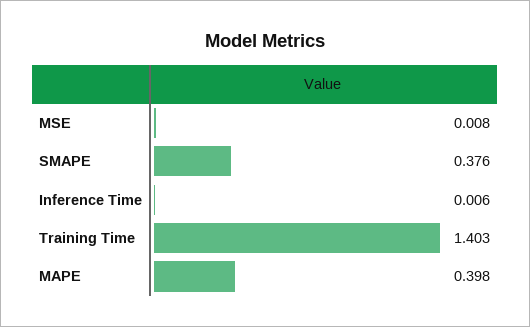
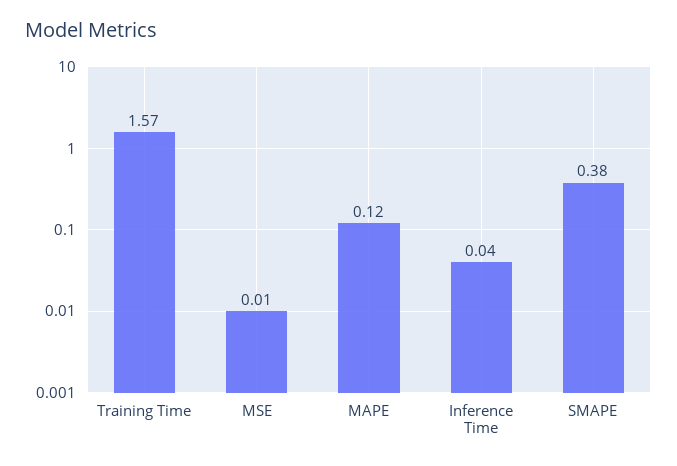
Inference Time: 0.006 -> 0.04
Training Time: 1.403 -> 1.57
MAPE: 0.398 -> 0.12

